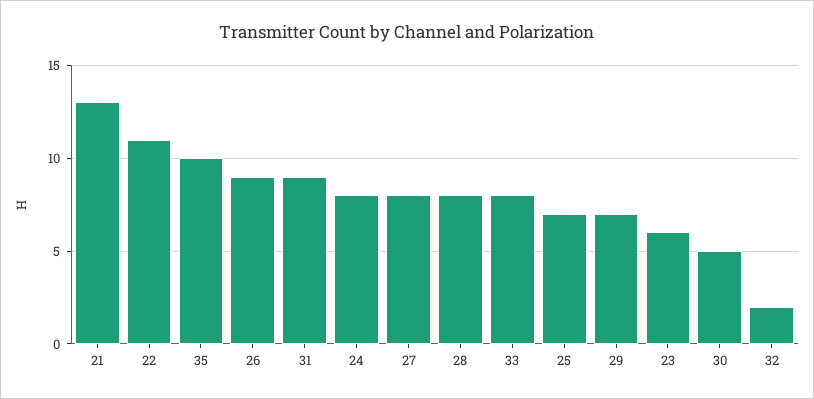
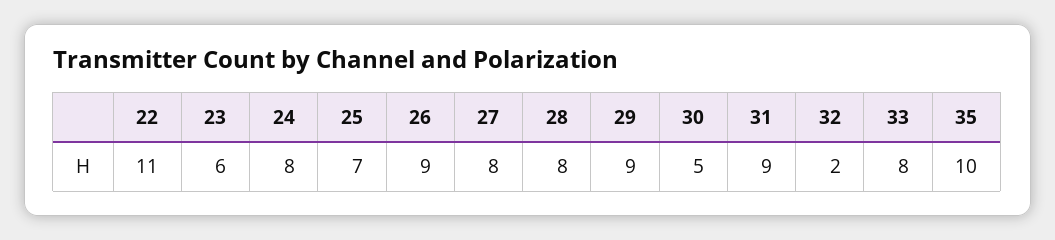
21: 13 -> none
29: 7 -> 9

